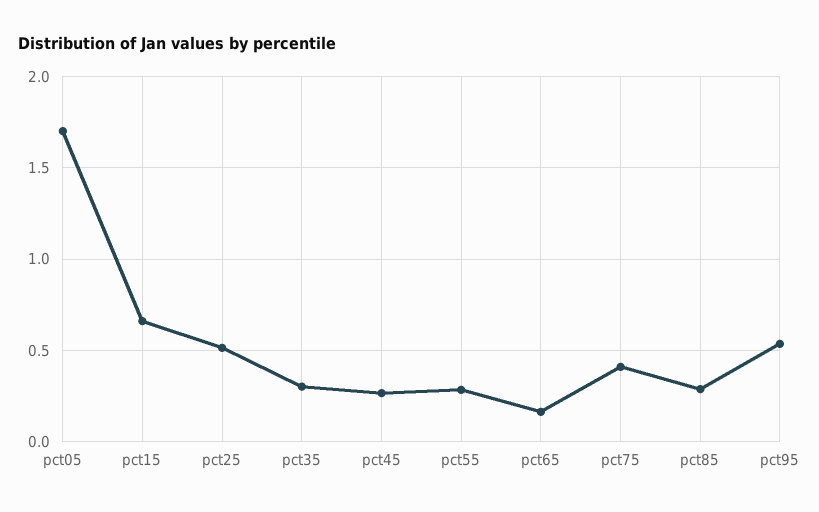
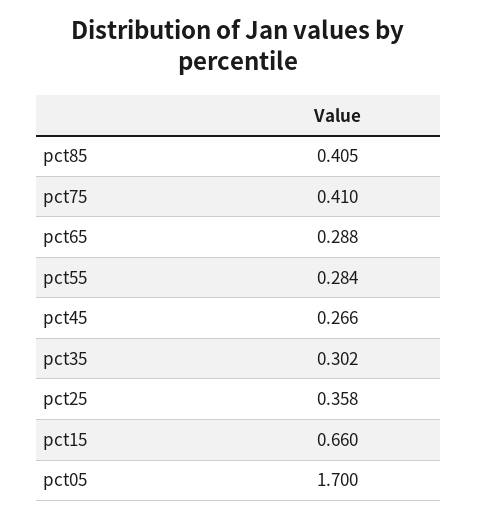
pct25: 0.5 -> 0.358
pct65: 0.15 -> 0.288
pct85: 0.3 -> 0.405
pct95: 0.55 -> none

